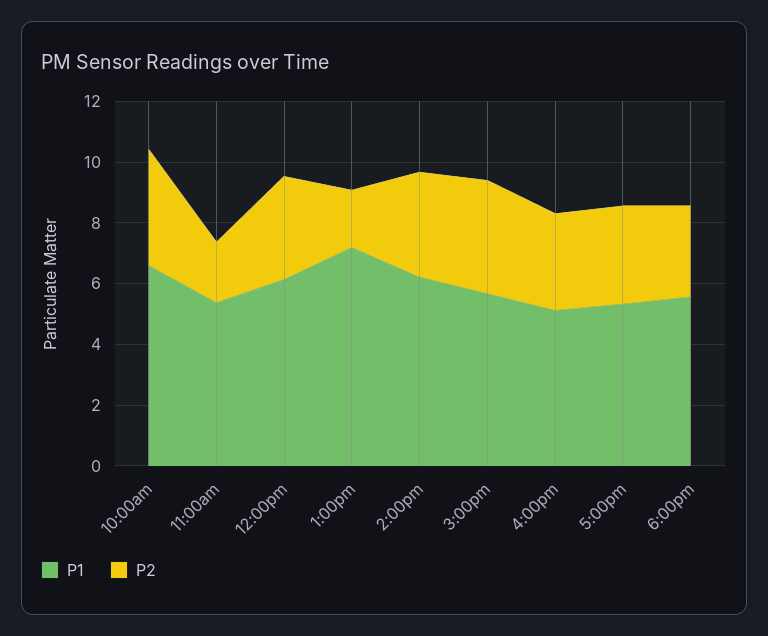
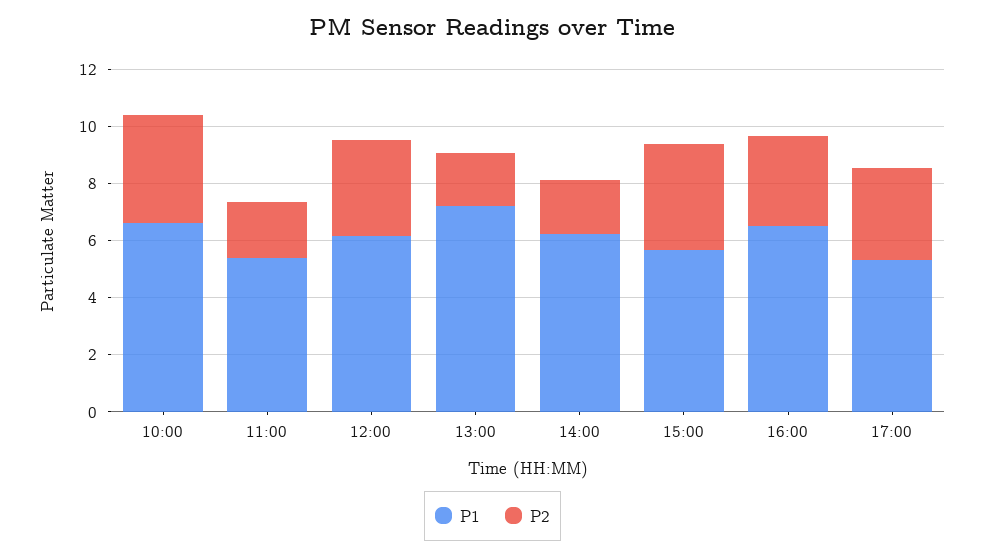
P2, 2:00pm: 3.5 -> 2
P1, 4:00pm: 5 -> 6.5
P1, 6:00pm: 5.5 -> none
P2, 6:00pm: 3 -> none

